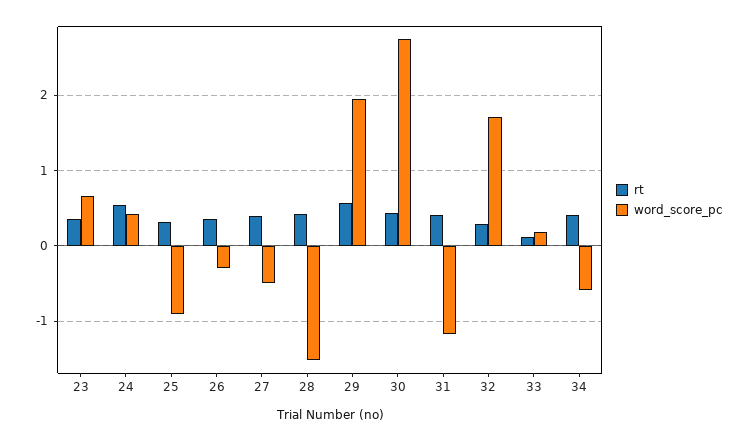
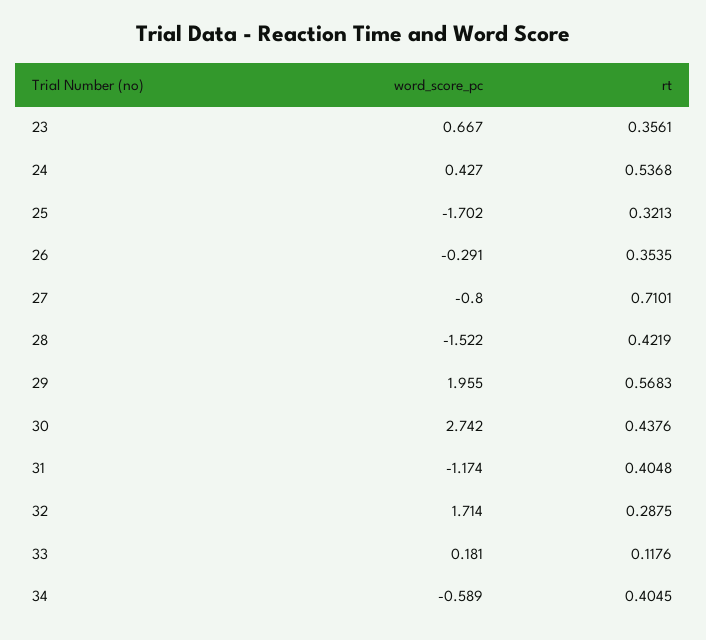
word_score_pc, 25: -0.9 -> -1.702
rt, 27: 0.4 -> 0.7101
word_score_pc, 27: -0.5 -> -0.8

